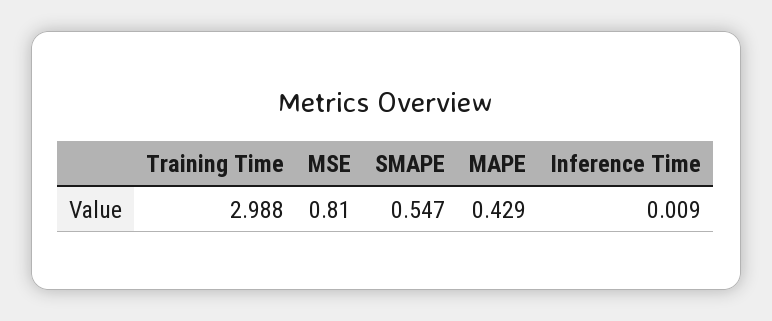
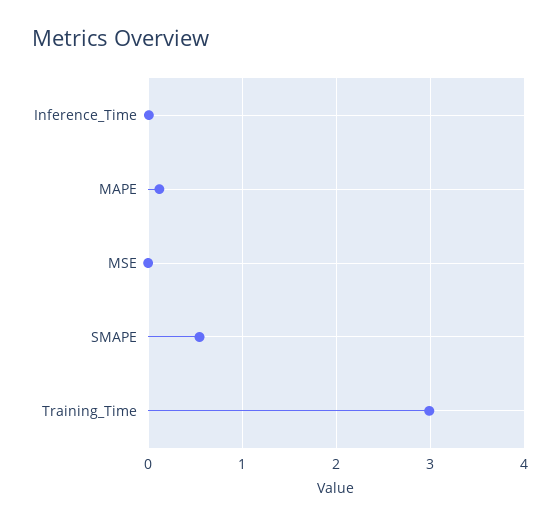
MSE: 0.81 -> 0
MAPE: 0.429 -> 0.1

